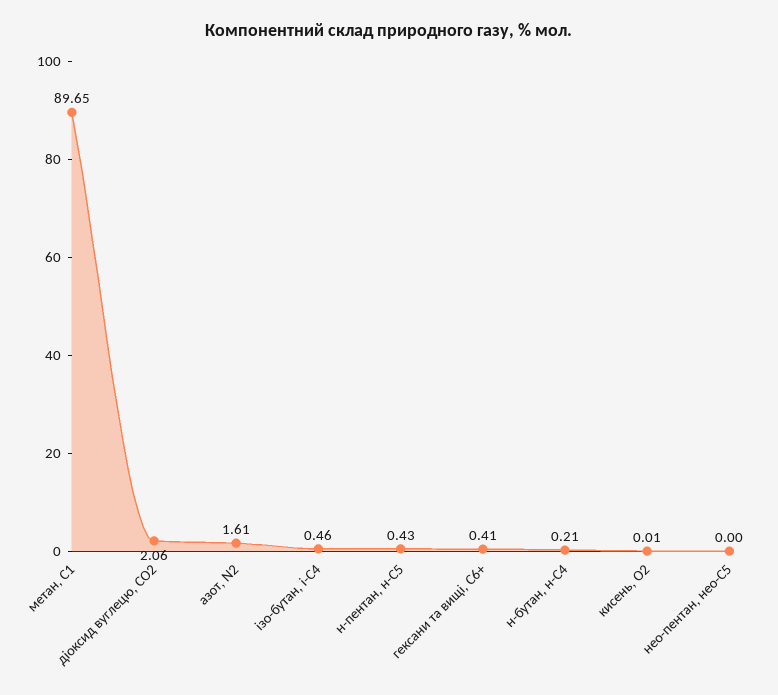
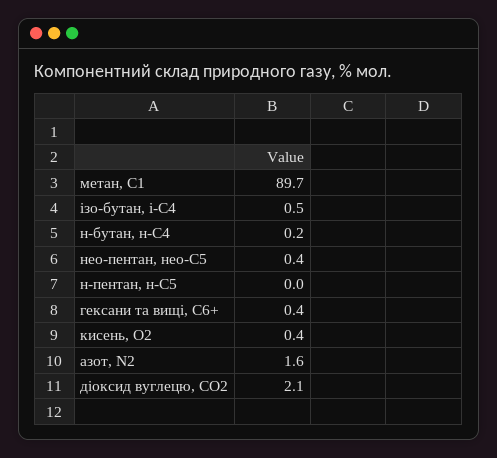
н-пентан, н-С5: 0.43 -> 0
кисень, О2: 0.01 -> 0.4
нео-пентан, нео-С5: 0 -> 0.4

